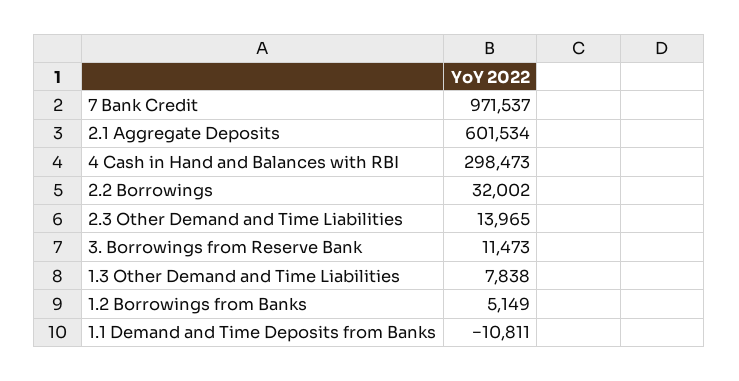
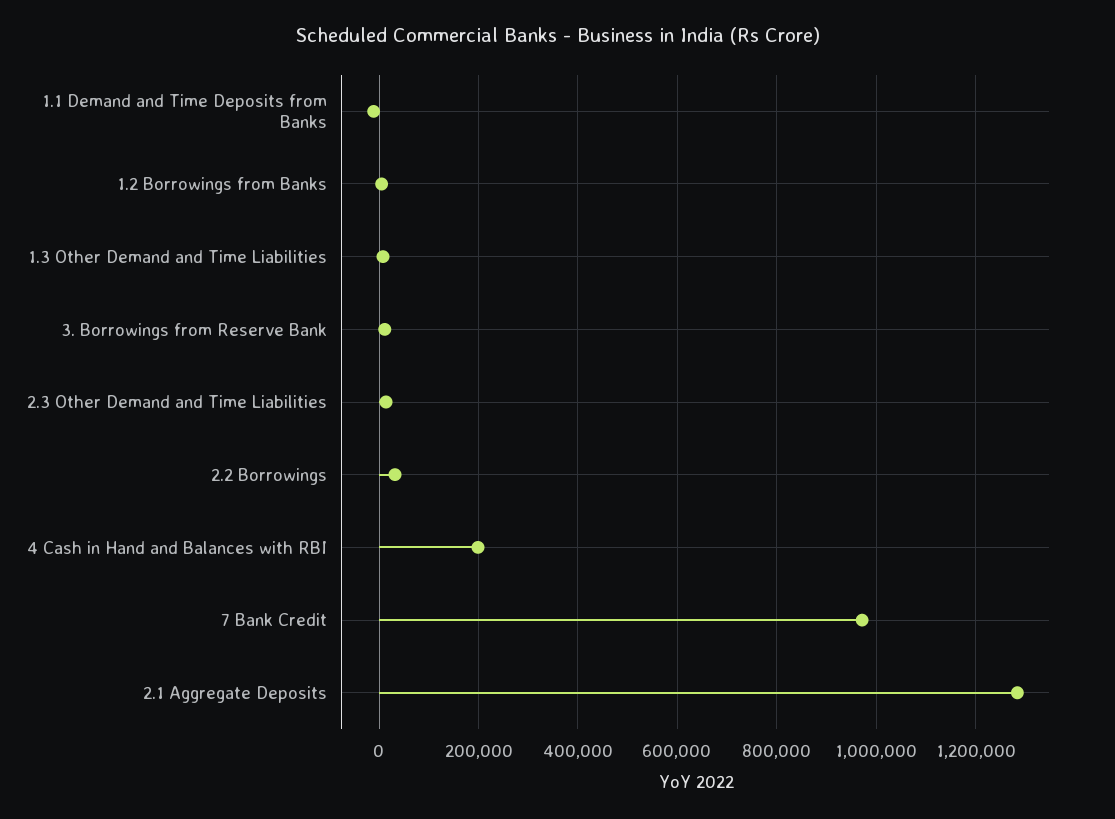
2.1 Aggregate Deposits: 601534 -> 1280000
4 Cash in Hand and Balances with RBI: 298473 -> 200000

